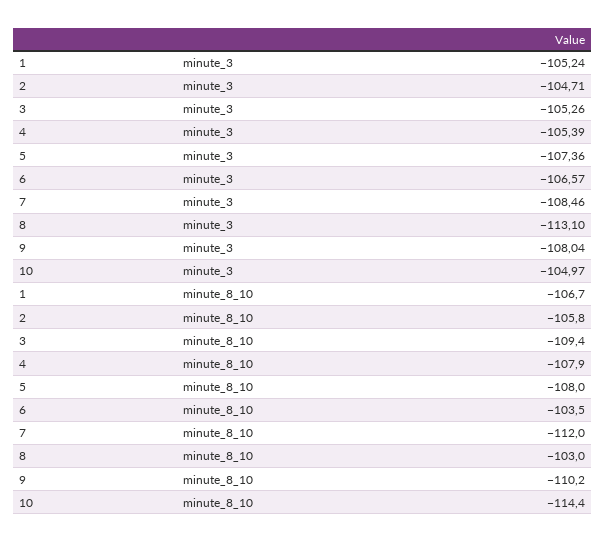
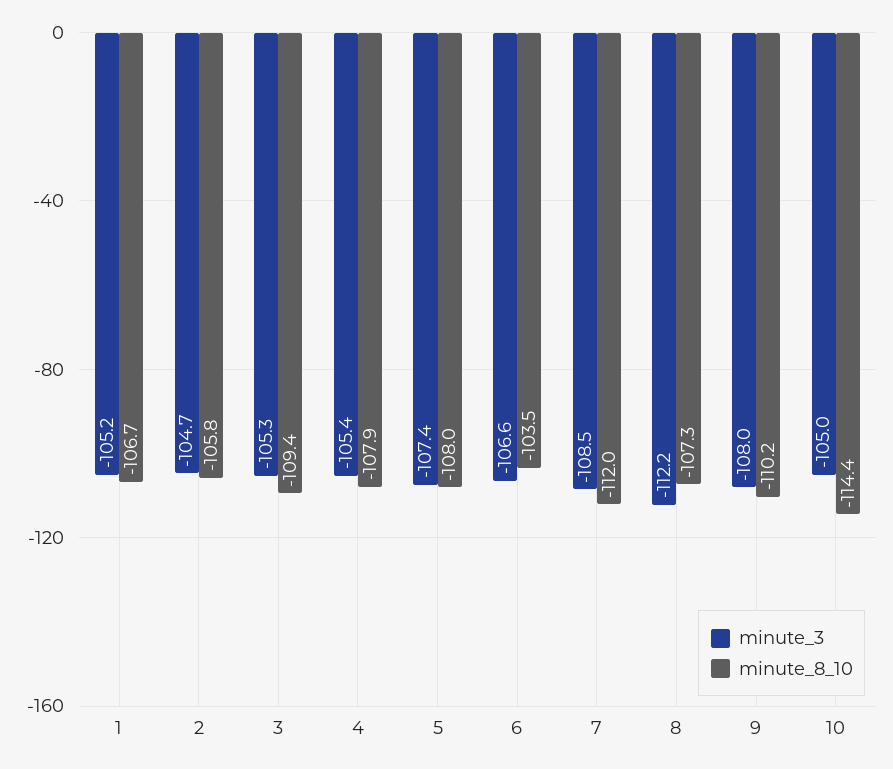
minute_3, 8: -113.1 -> -112.2
minute_8_10, 8: -103 -> -107.3

